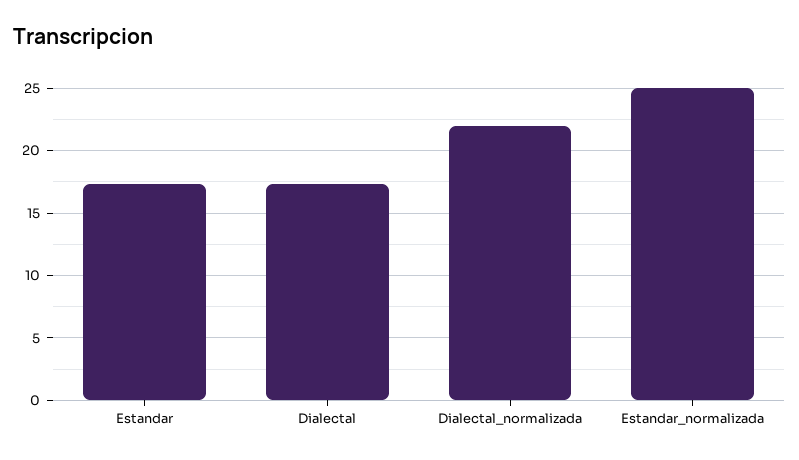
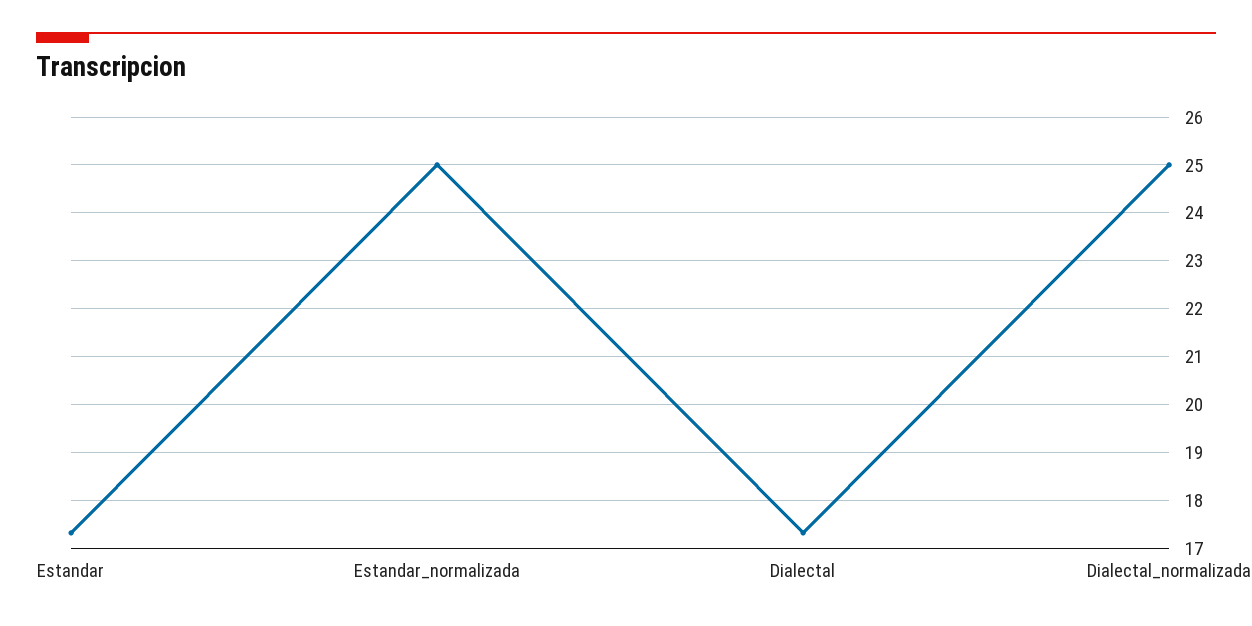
Dialectal_normalizada: 22 -> 25

